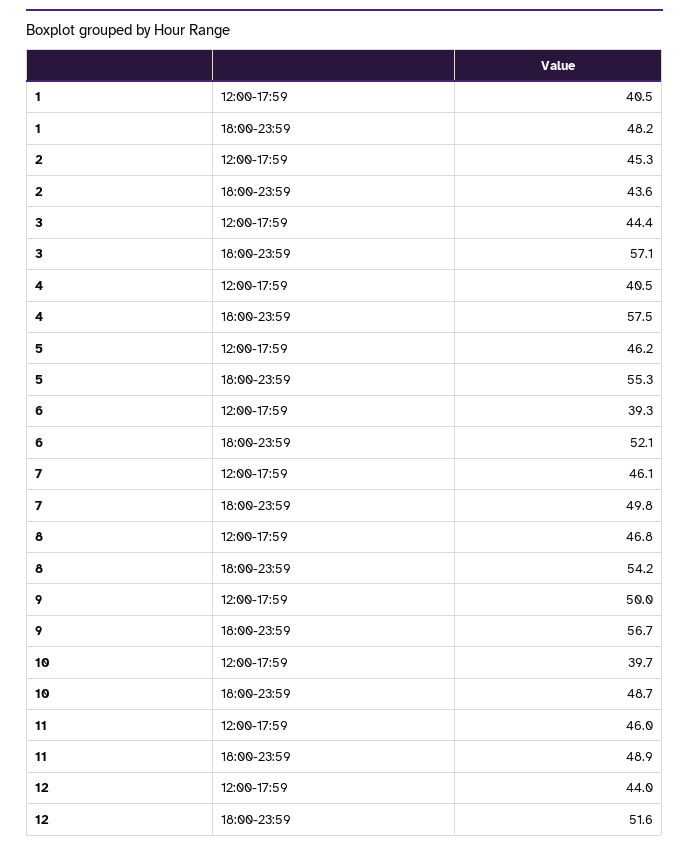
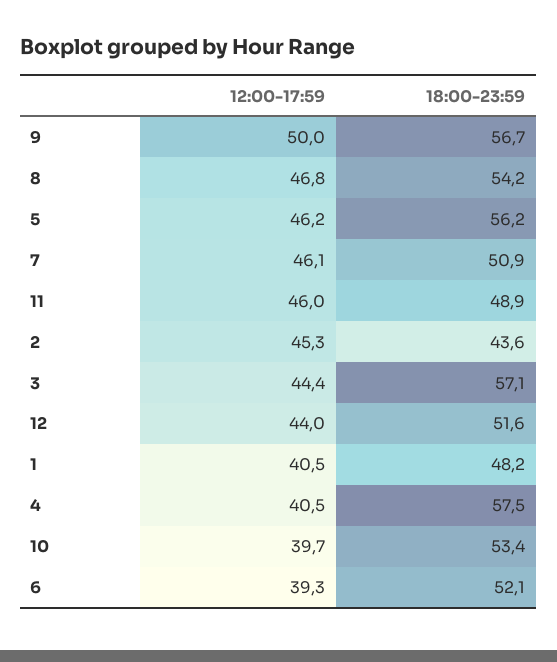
5, 18:00-23:59: 55.3 -> 56.2
7, 18:00-23:59: 49.8 -> 50.9
10, 18:00-23:59: 48.7 -> 53.4

